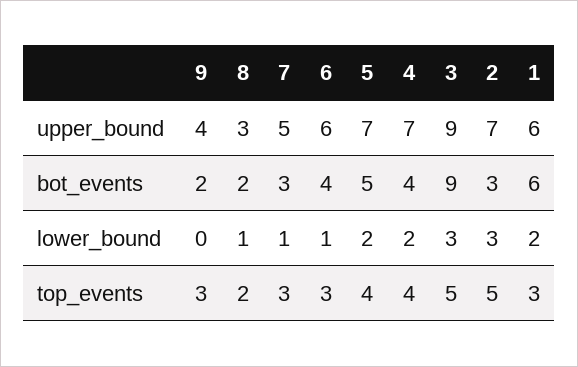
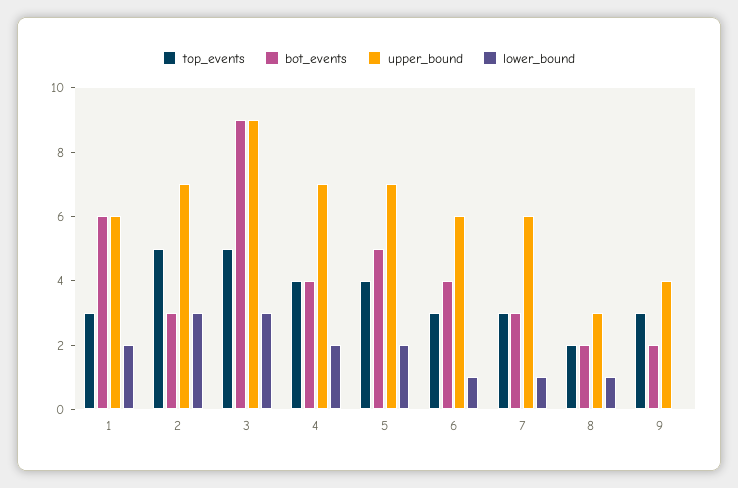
upper_bound, 7: 5 -> 6

